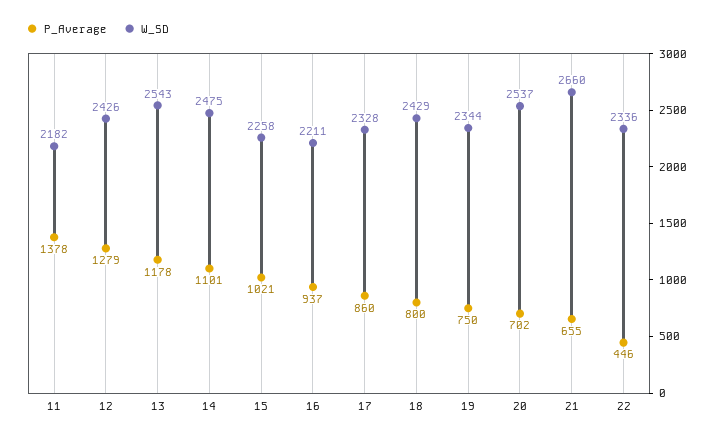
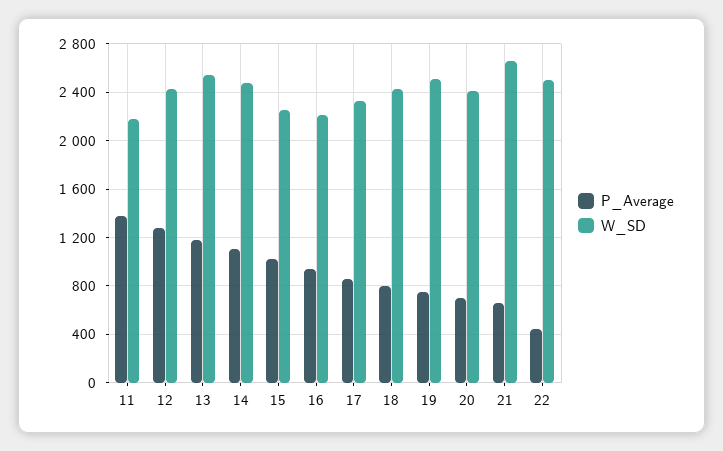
W_SD, 19: 2344 -> 2500
W_SD, 20: 2537 -> 2400
W_SD, 22: 2336 -> 2500

